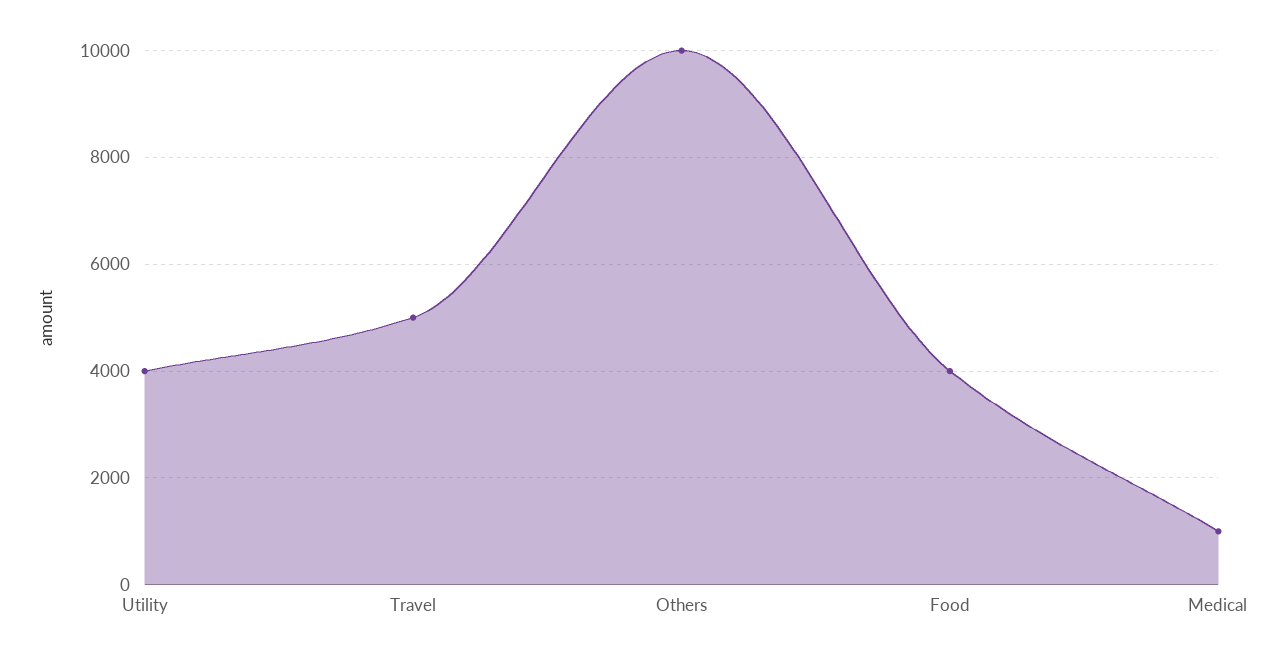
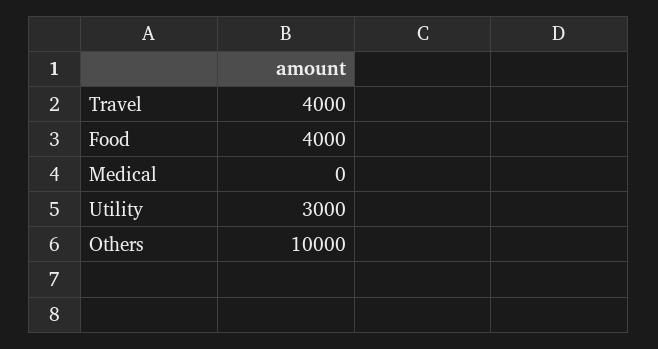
Utility: 4000 -> 3000
Travel: 5000 -> 4000
Medical: 1000 -> 0

